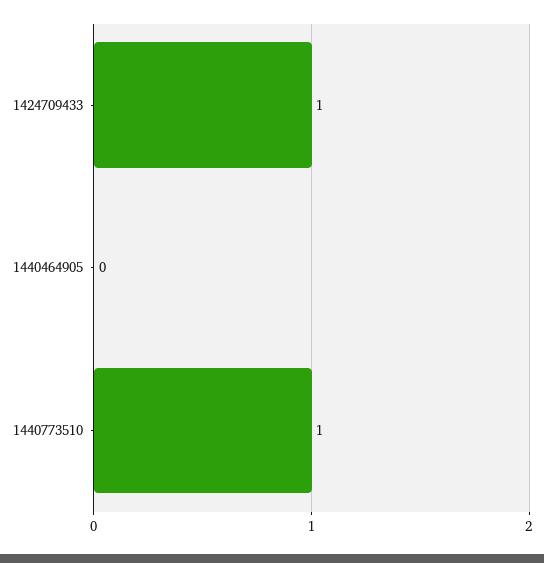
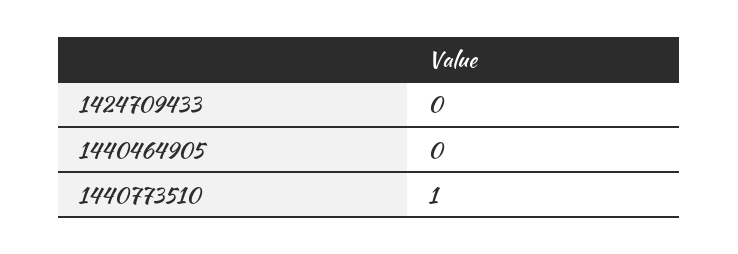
1424709433: 1 -> 0

